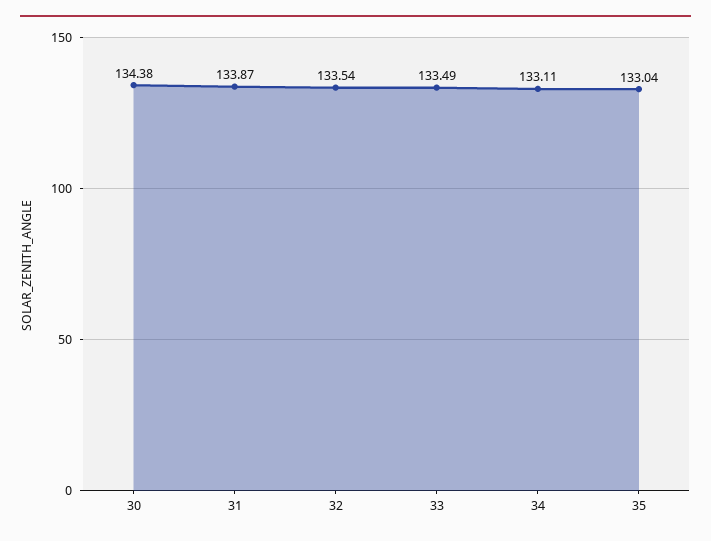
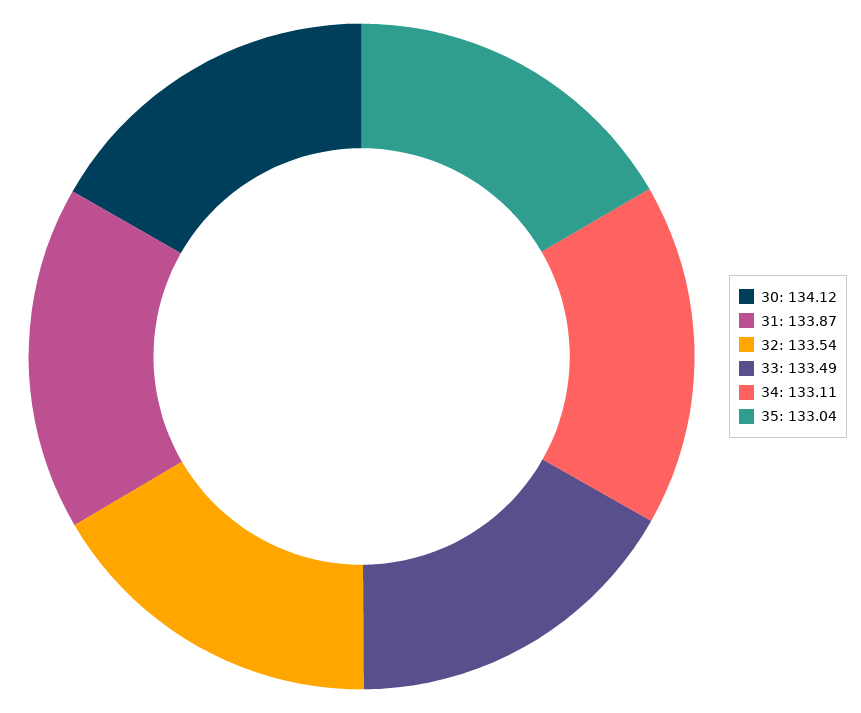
30: 134.38 -> 134.12

